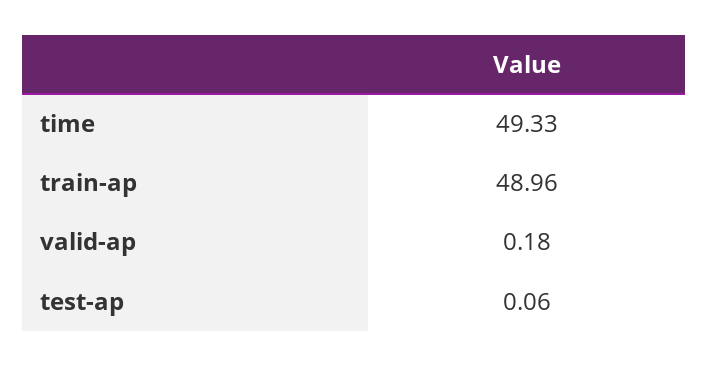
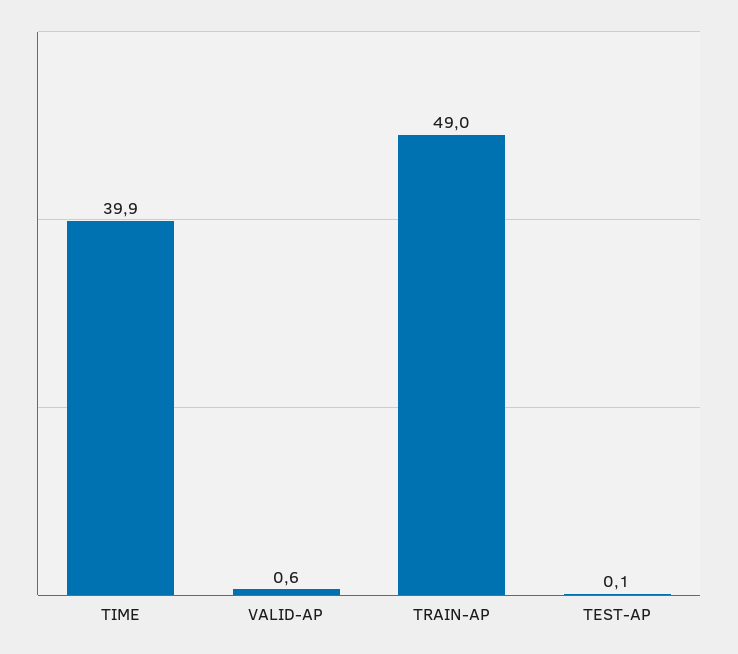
time: 49.33 -> 39.9
valid-ap: 0.18 -> 0.6

